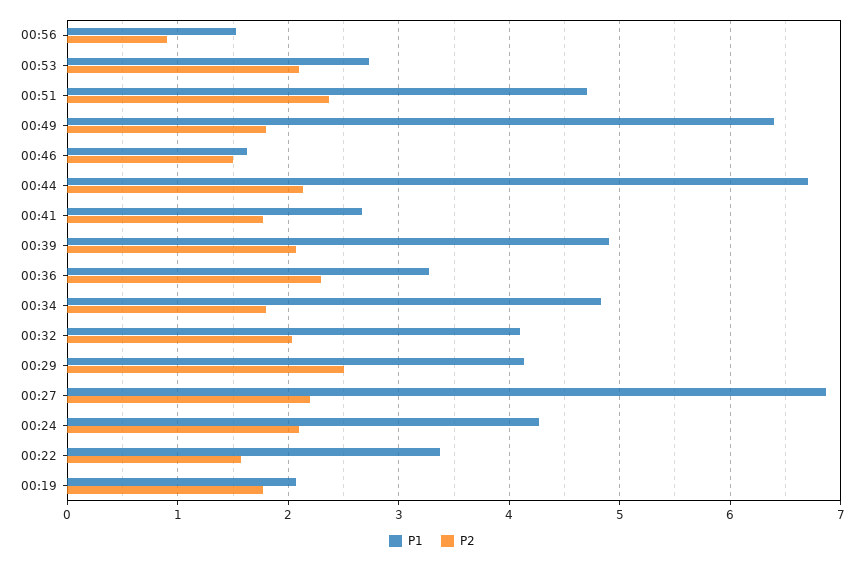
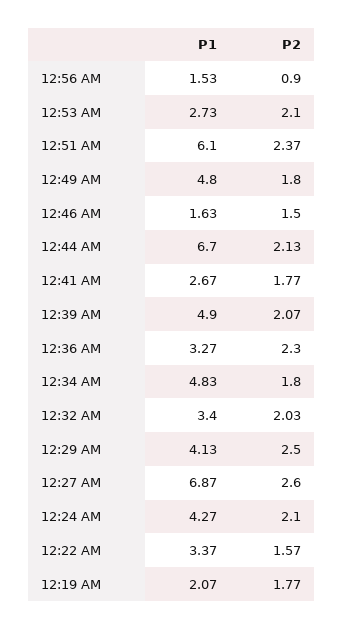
P1, 00:51: 4.7 -> 6.1
P1, 00:49: 6.4 -> 4.8
P1, 00:32: 4.1 -> 3.4
P2, 00:27: 2.2 -> 2.6

